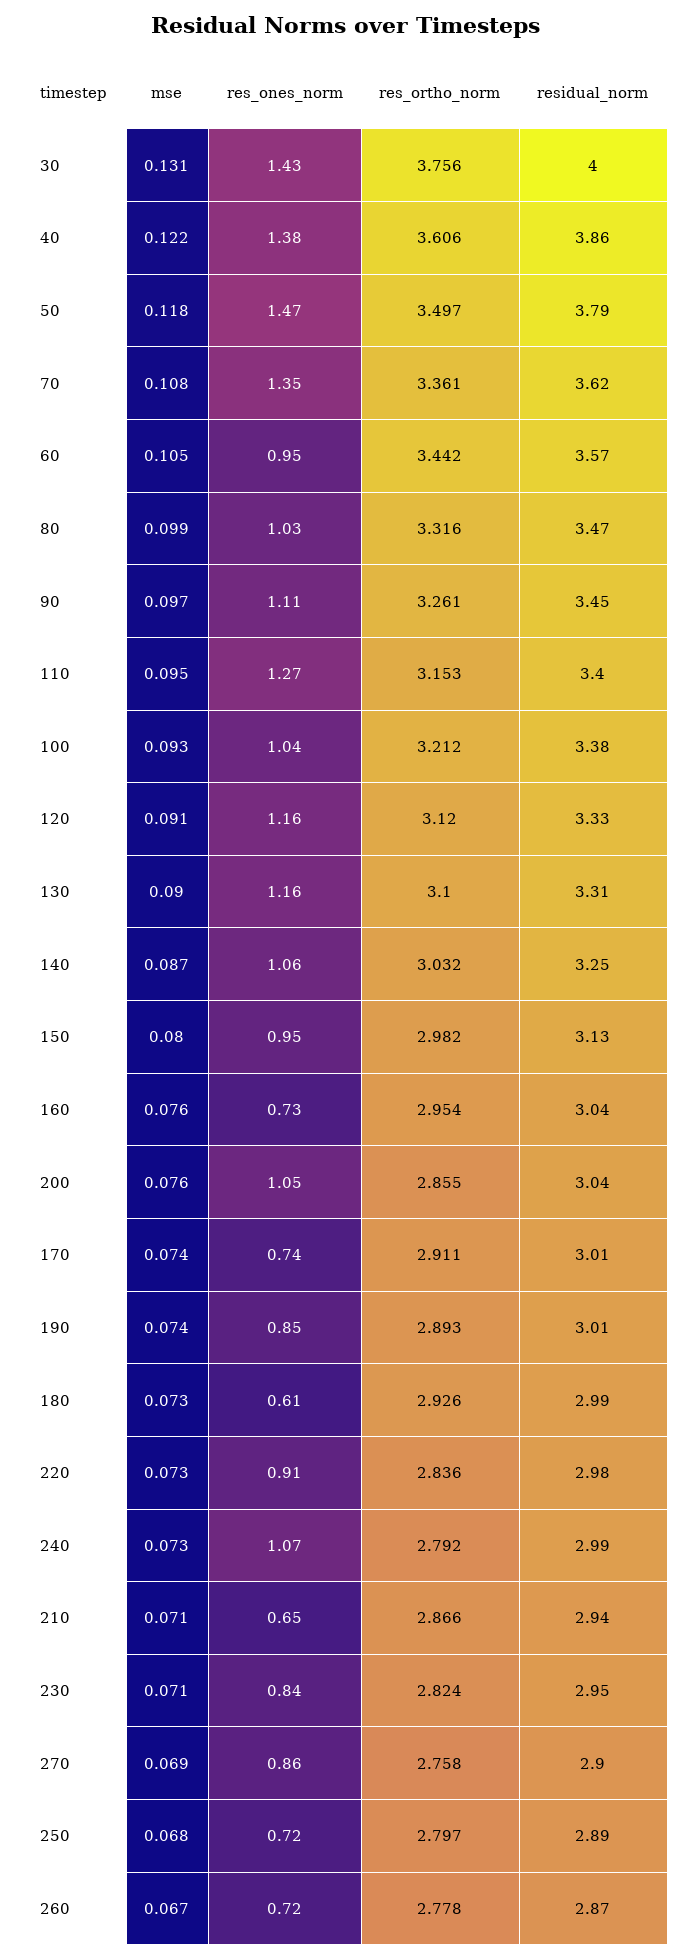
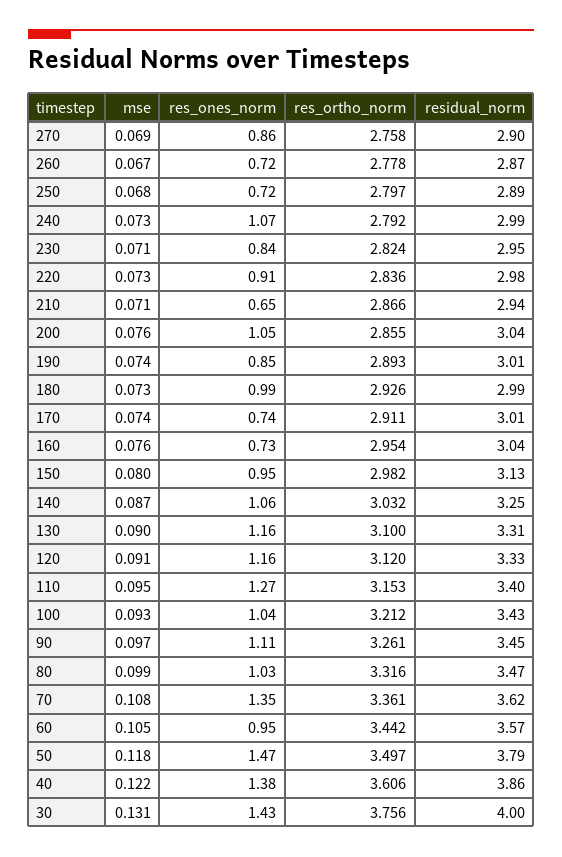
residual_norm, 100: 3.38 -> 3.43
res_ones_norm, 180: 0.61 -> 0.99

